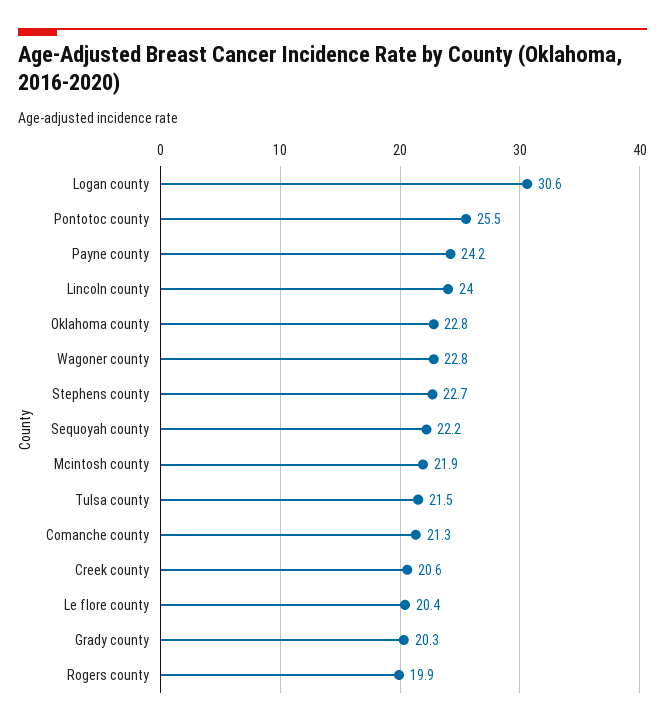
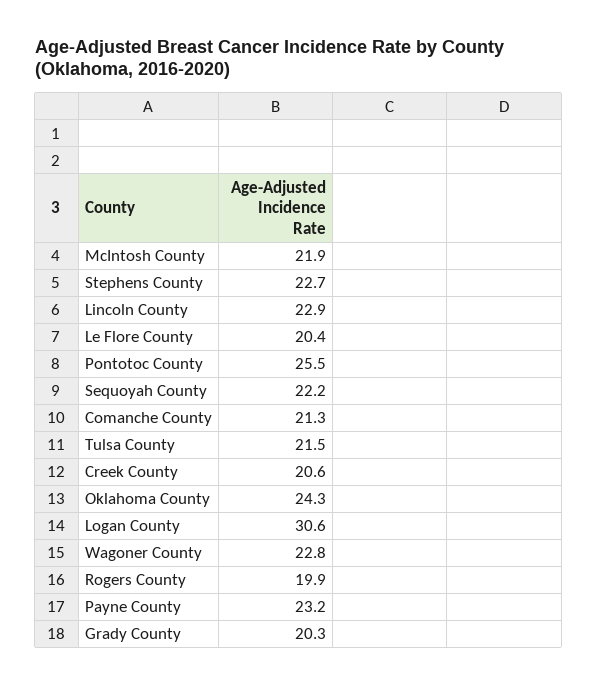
Payne county: 24.2 -> 23.2
Lincoln county: 24 -> 22.9
Oklahoma county: 22.8 -> 24.3

